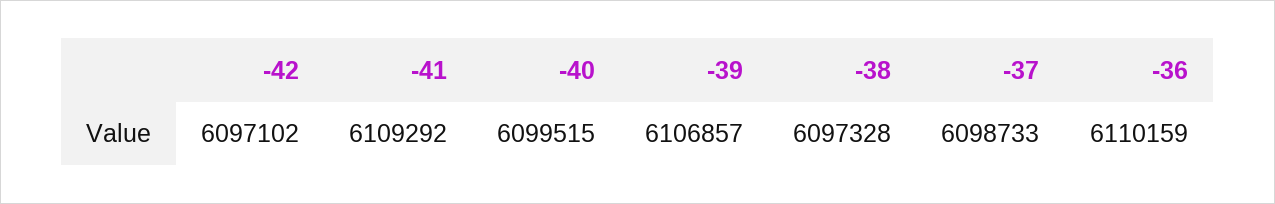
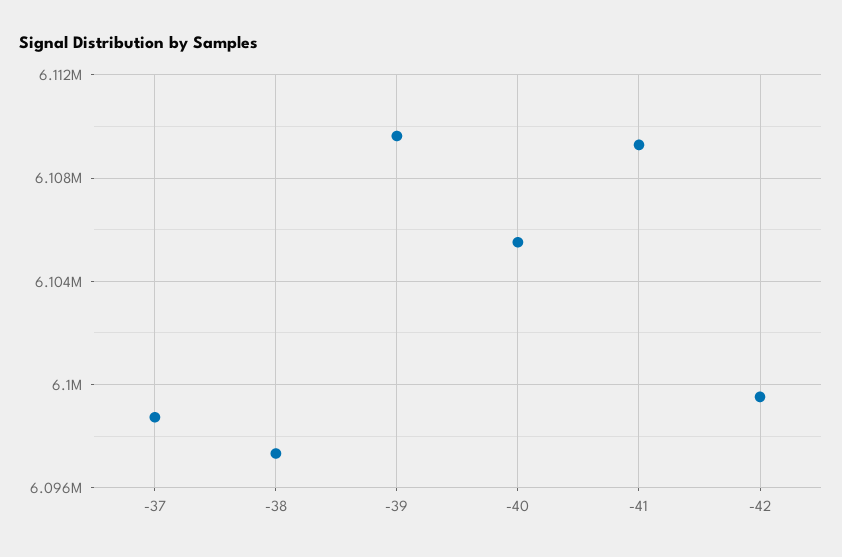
-42: 6097102 -> 6099500
-40: 6099515 -> 6105500
-39: 6106857 -> 6109500
-36: 6110159 -> none

